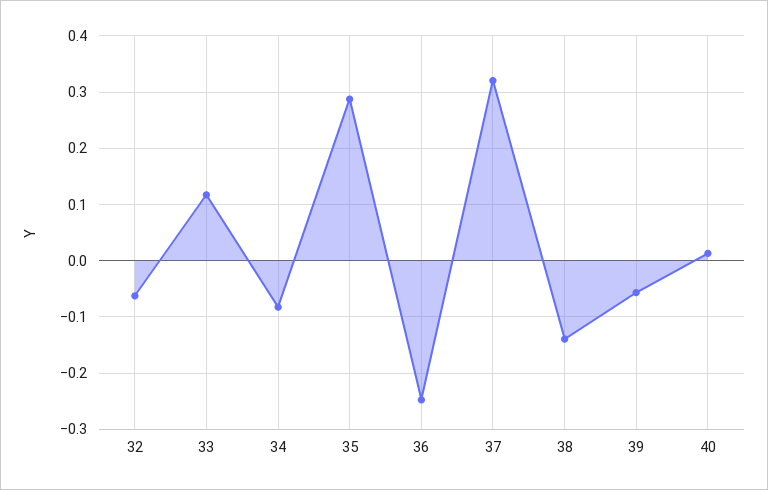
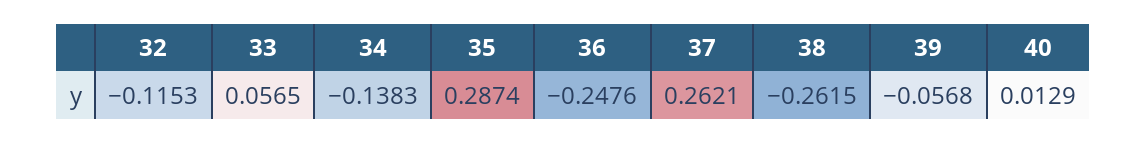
32: -0.06 -> -0.1153
33: 0.12 -> 0.0565
34: -0.08 -> -0.1383
37: 0.32 -> 0.2621
38: -0.14 -> -0.2615

